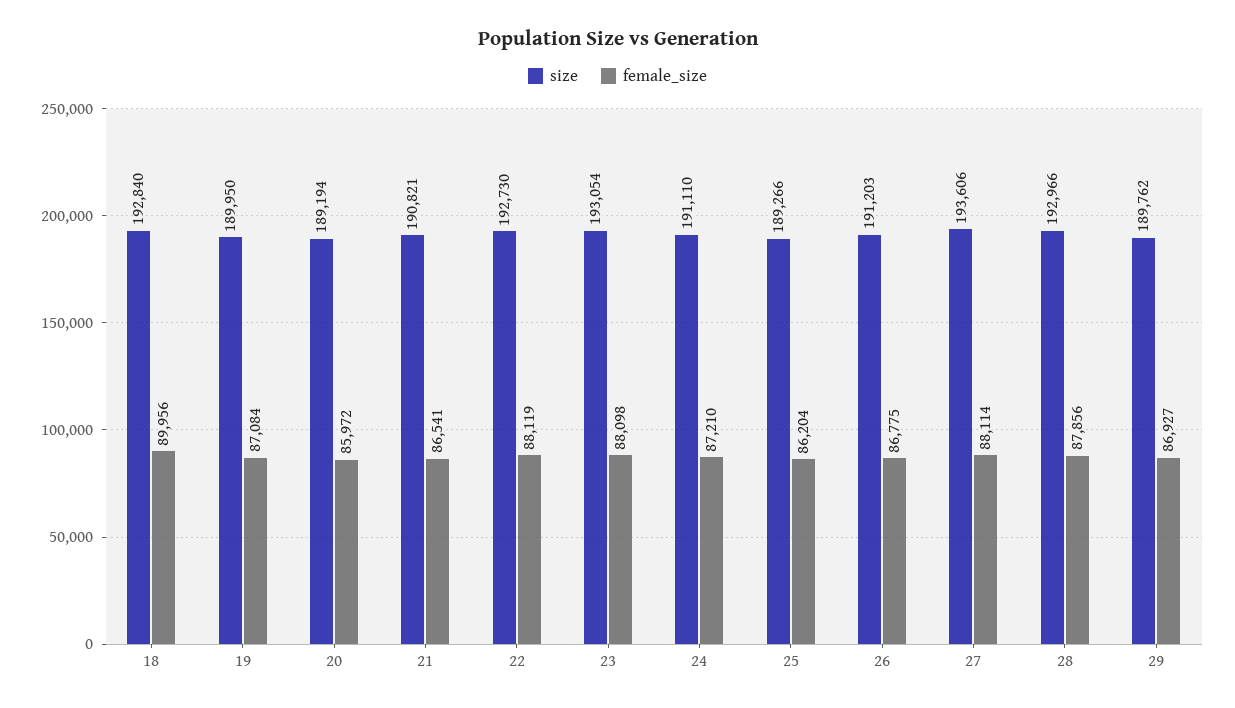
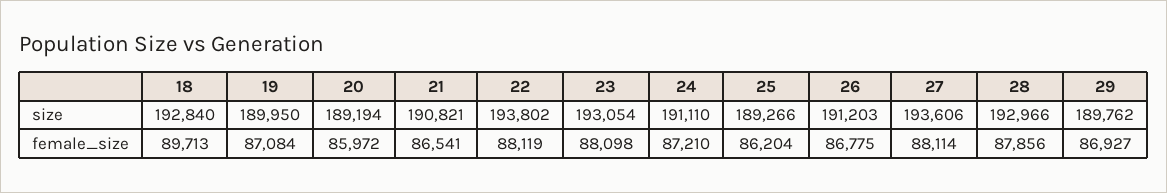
female_size, 18: 89956 -> 89713
size, 22: 192730 -> 193802

